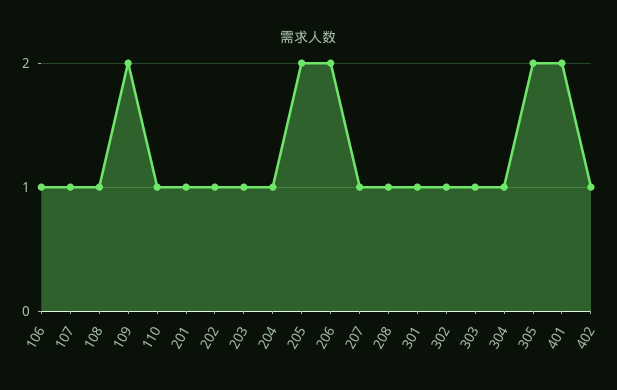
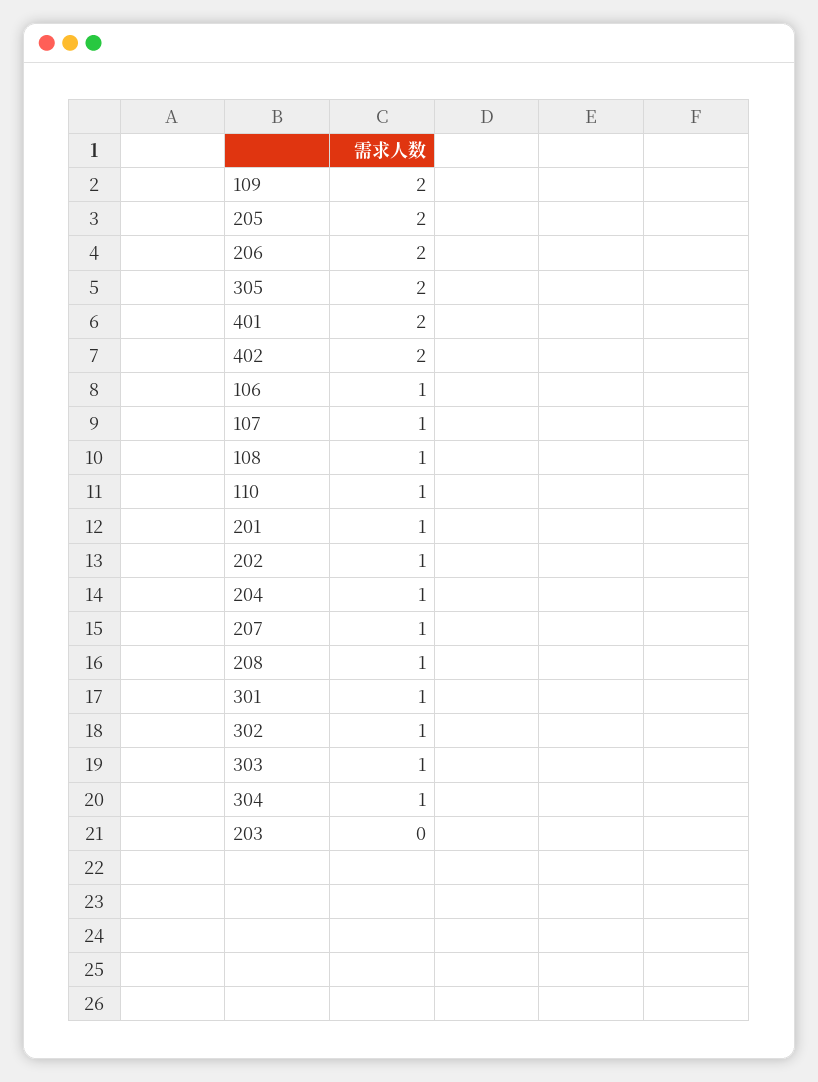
203: 1 -> 0
402: 1 -> 2

